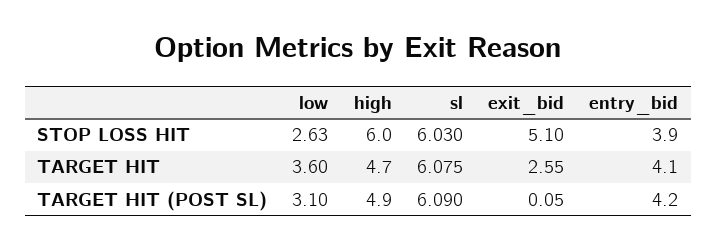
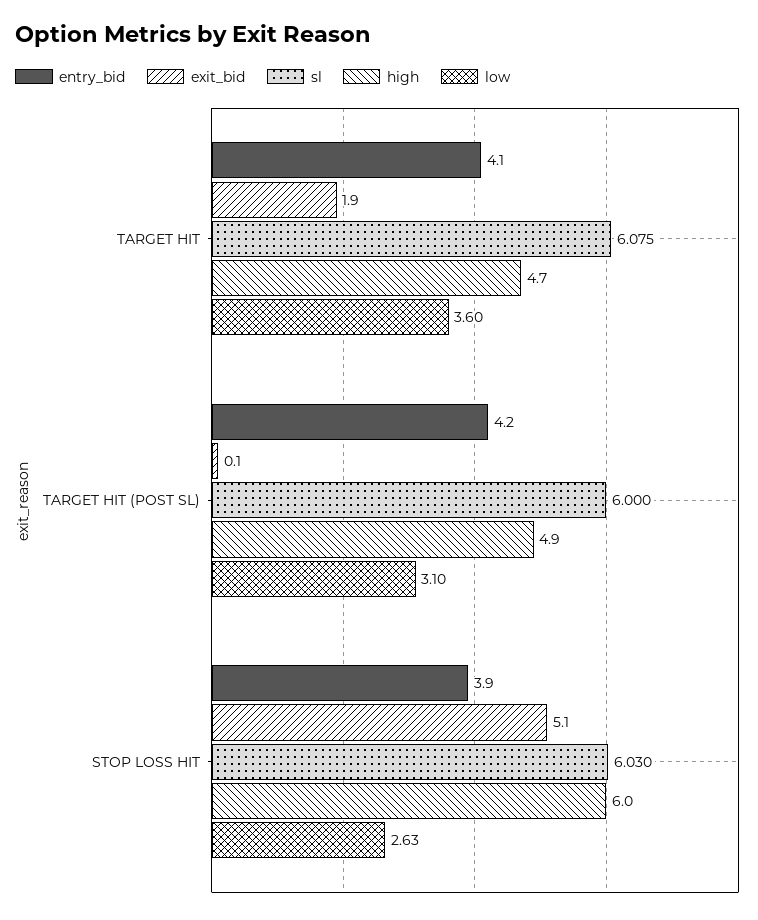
exit_bid, TARGET HIT: 2.55 -> 1.9
sl, TARGET HIT (POST SL): 6.09 -> 6

